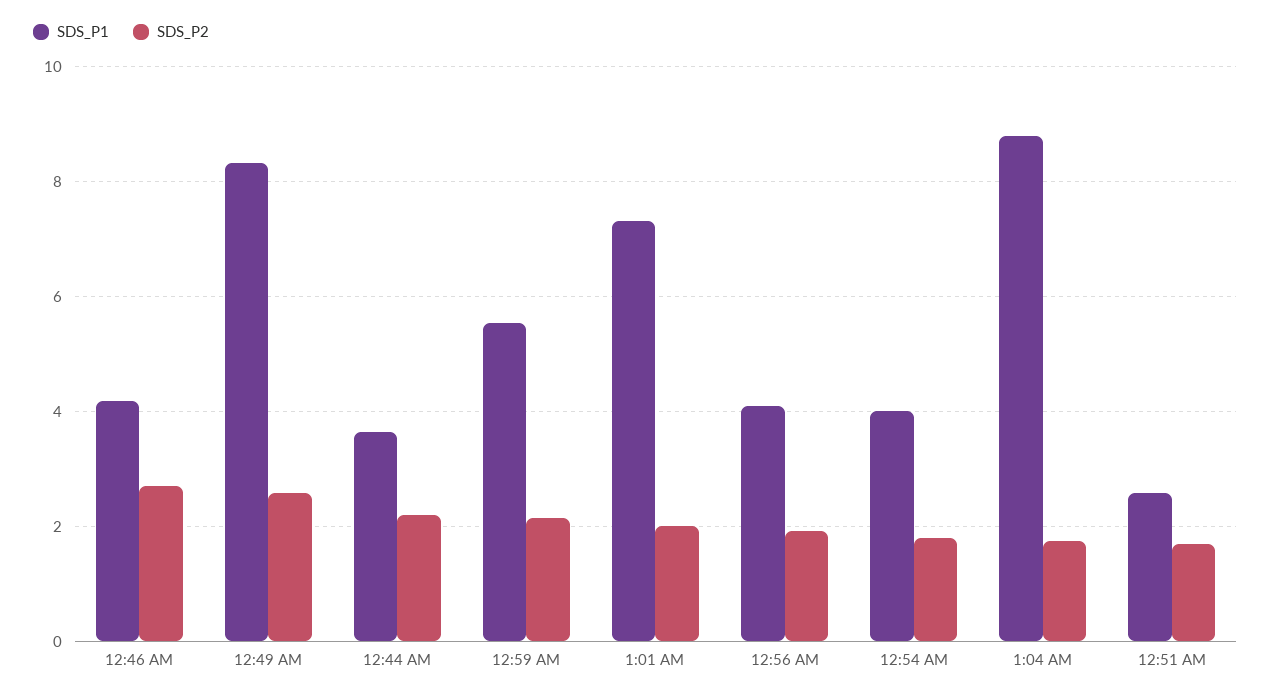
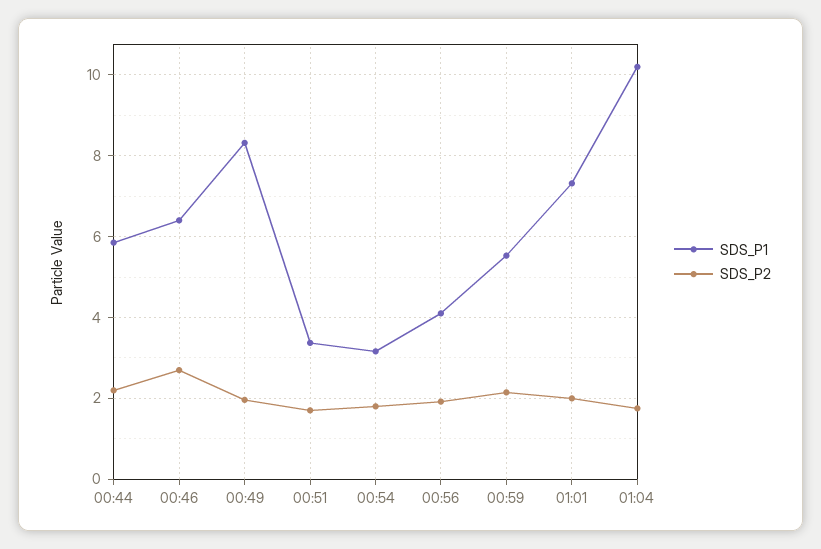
SDS_P1, 12:46 AM: 4.2 -> 6.4
SDS_P2, 12:49 AM: 2.6 -> 2
SDS_P1, 12:44 AM: 3.6 -> 5.8
SDS_P1, 12:54 AM: 4 -> 3.2
SDS_P1, 1:04 AM: 8.8 -> 10.2
SDS_P1, 12:51 AM: 2.6 -> 3.4

